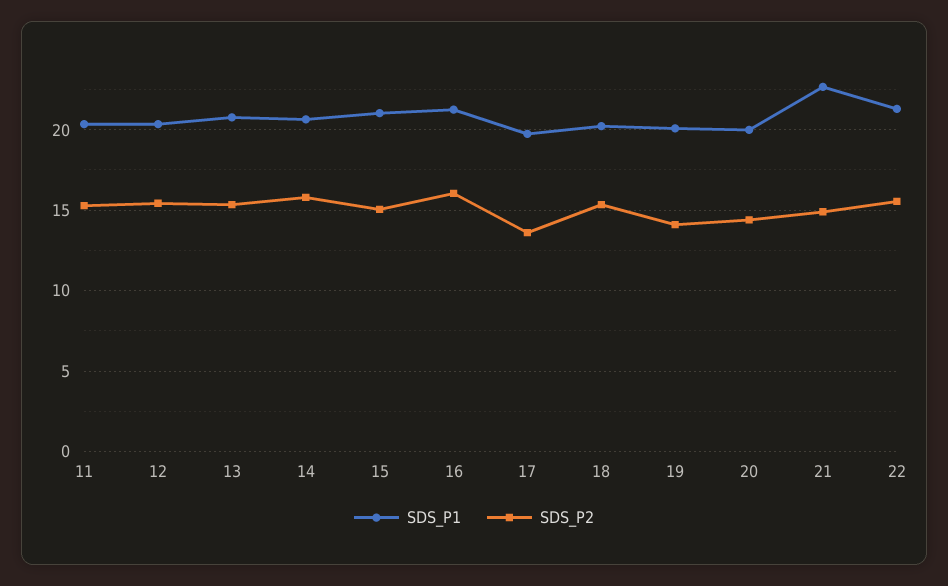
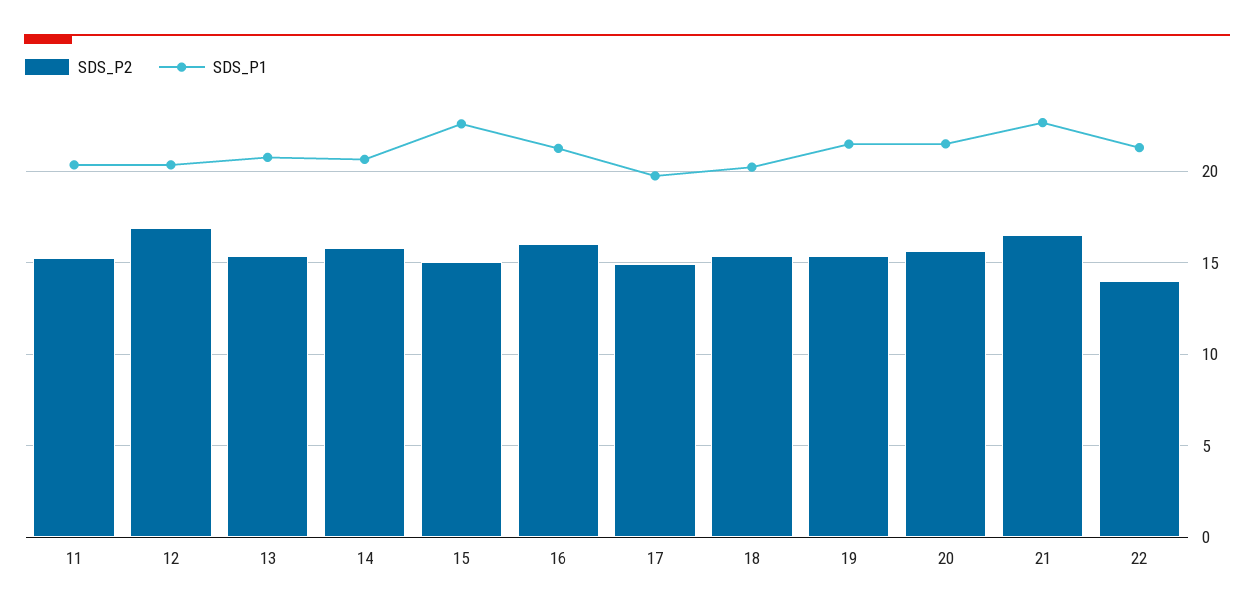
SDS_P2, 12: 15.5 -> 17
SDS_P1, 15: 21 -> 22.5
SDS_P2, 17: 13.5 -> 15
SDS_P1, 19: 20 -> 21.5
SDS_P2, 19: 14 -> 15.5
SDS_P1, 20: 20 -> 21.5
SDS_P2, 20: 14.5 -> 15.5
SDS_P2, 21: 15 -> 16.5
SDS_P2, 22: 15.5 -> 14

